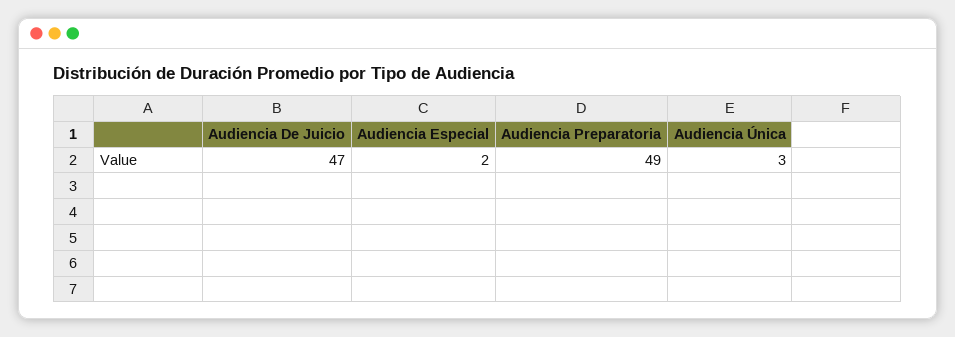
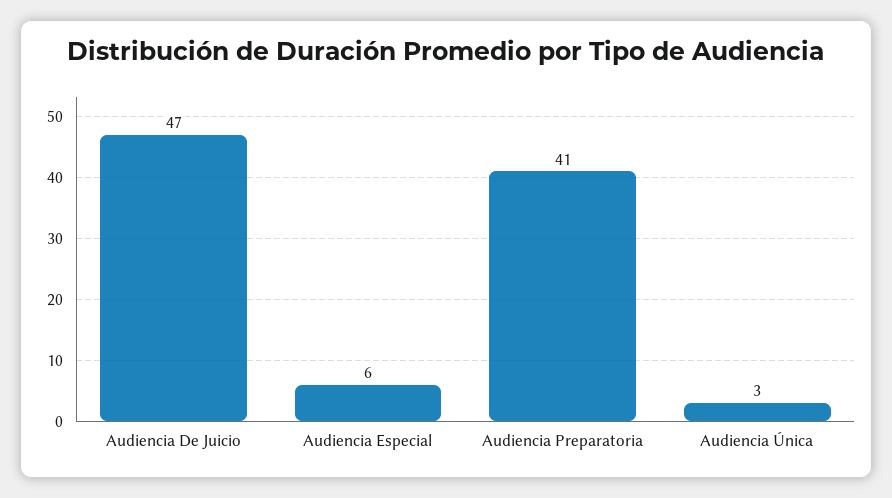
Audiencia Especial: 2 -> 6
Audiencia Preparatoria: 49 -> 41

